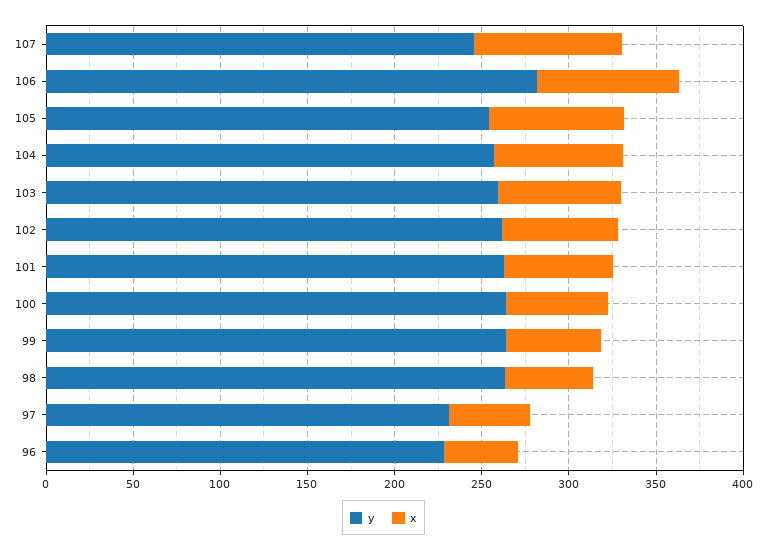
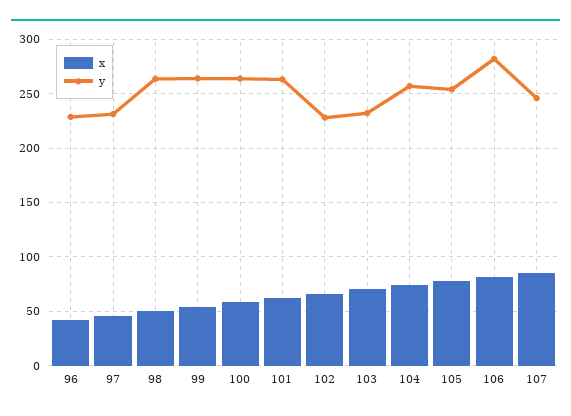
y, 103: 260 -> 230
y, 102: 260 -> 230

